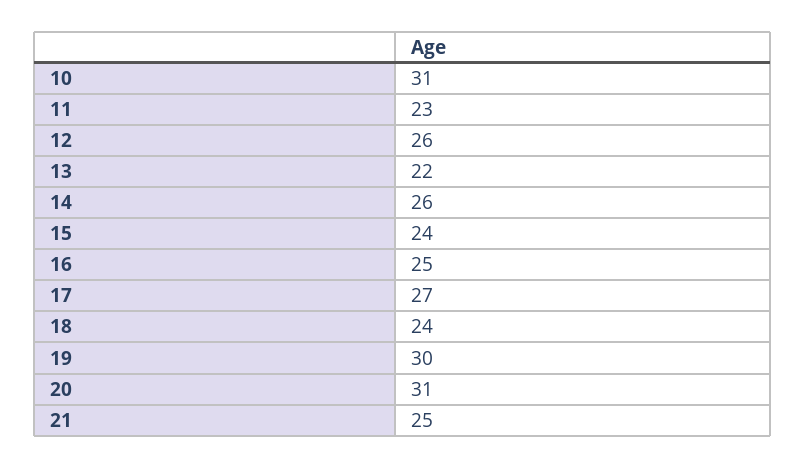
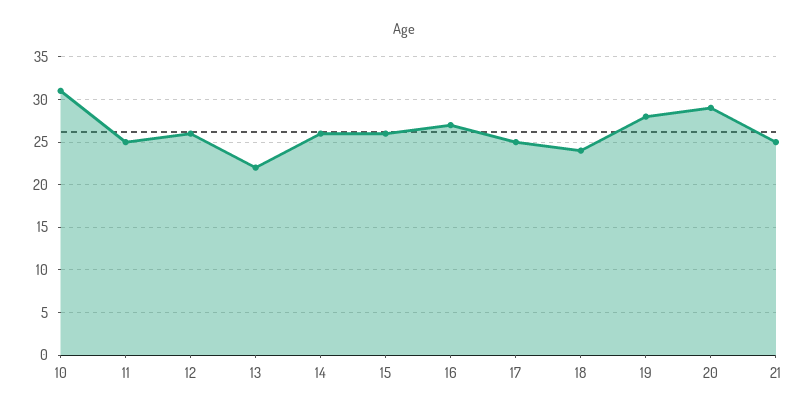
11: 23 -> 25
15: 24 -> 26
16: 25 -> 27
17: 27 -> 25
19: 30 -> 28
20: 31 -> 29

